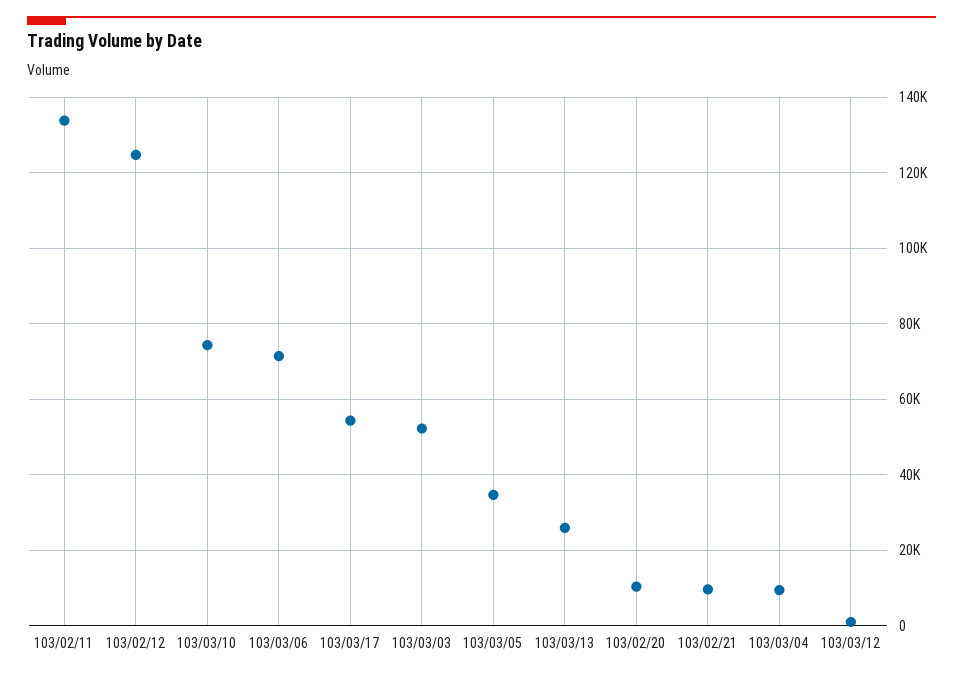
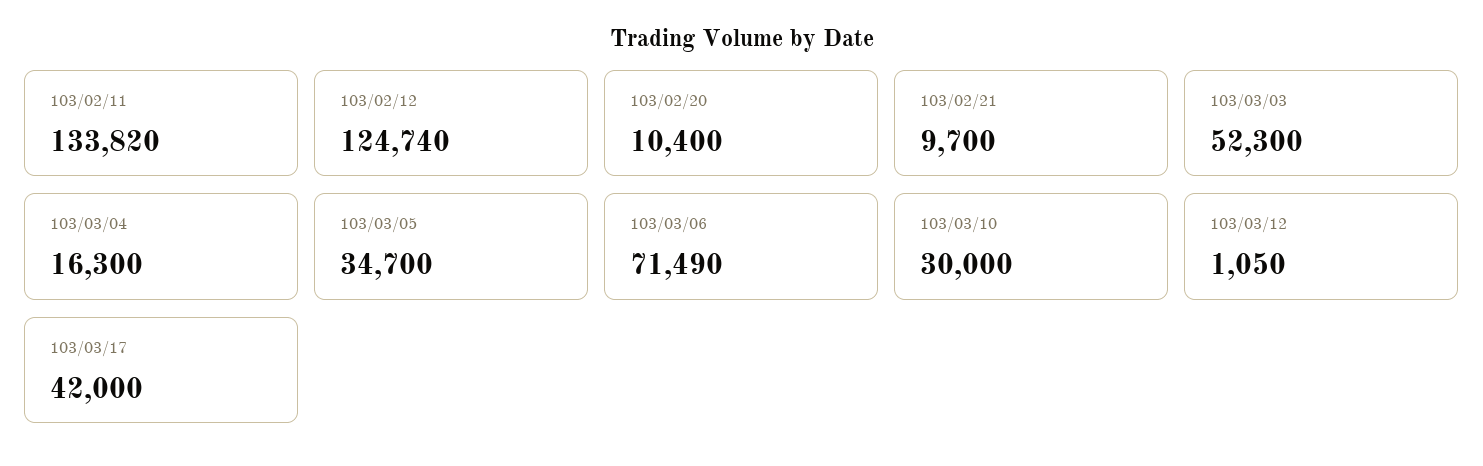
103/03/10: 74000 -> 30000
103/03/17: 54000 -> 42000
103/03/13: 26000 -> none
103/03/04: 10000 -> 16300

